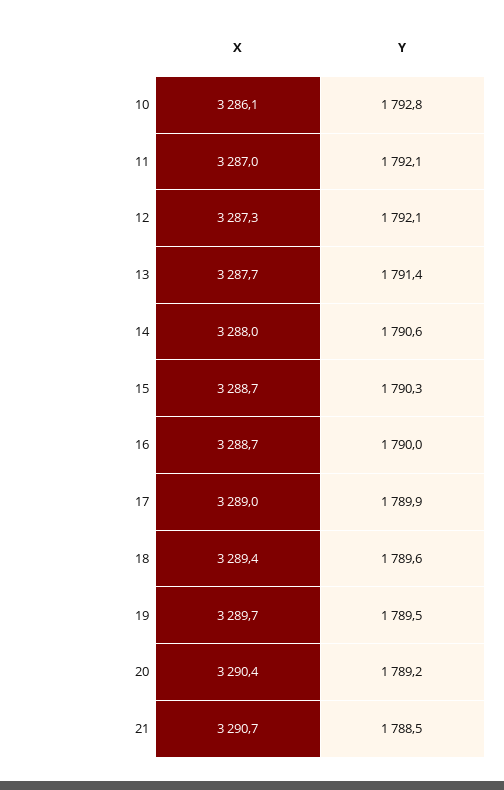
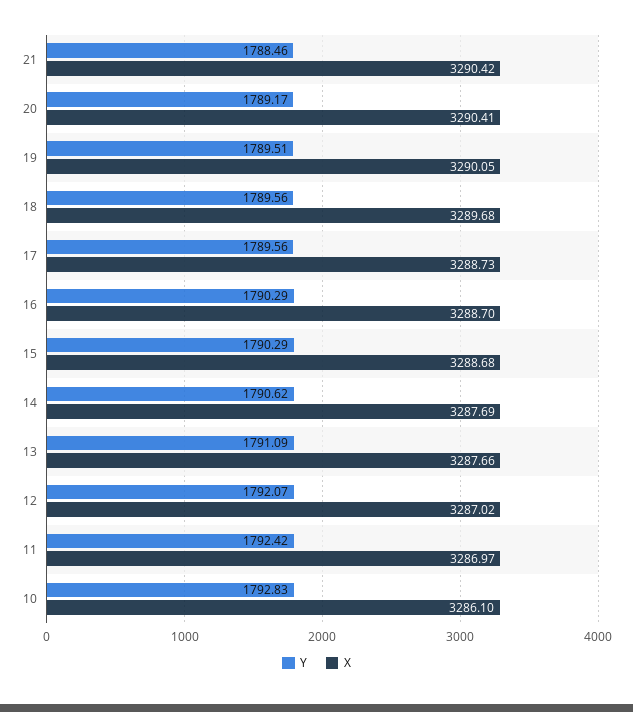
Y, 11: 1792.1 -> 1792.42
X, 12: 3287.3 -> 3287.02
Y, 13: 1791.4 -> 1791.09
X, 14: 3288 -> 3287.69
Y, 16: 1790 -> 1790.29
X, 17: 3289 -> 3288.73
Y, 17: 1789.9 -> 1789.56
X, 18: 3289.4 -> 3289.68
X, 19: 3289.7 -> 3290.05
X, 21: 3290.7 -> 3290.42

